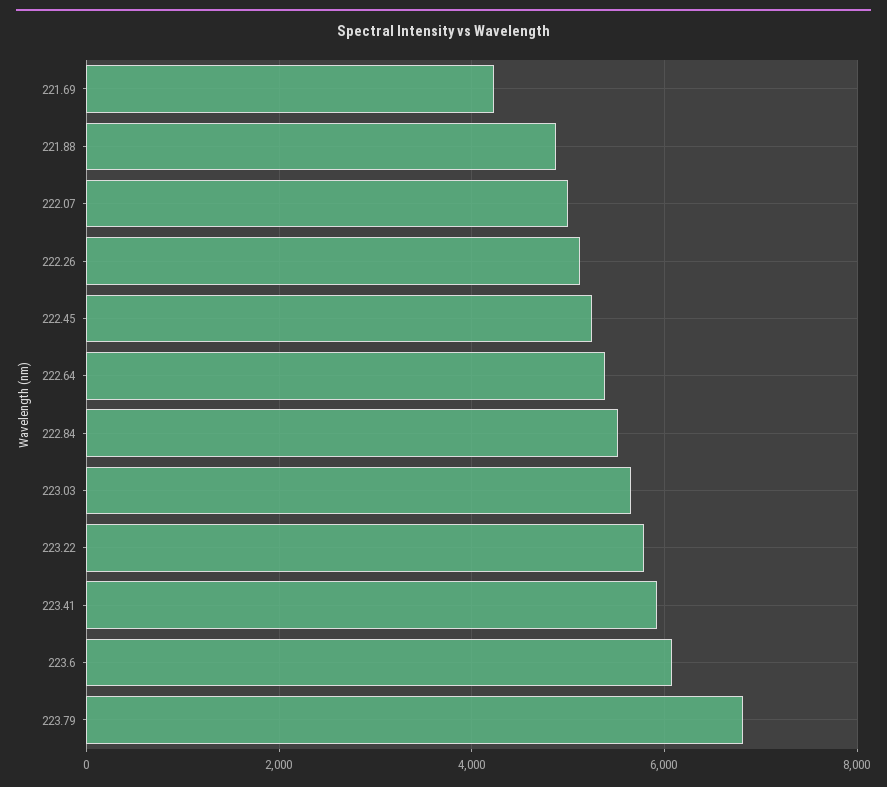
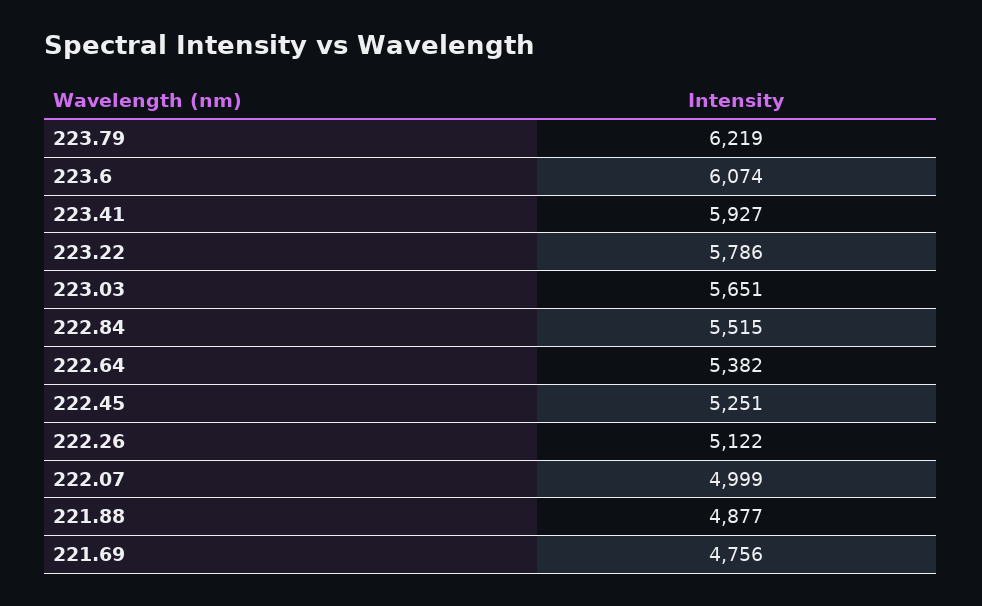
221.69: 4200 -> 4756
223.79: 6800 -> 6219

